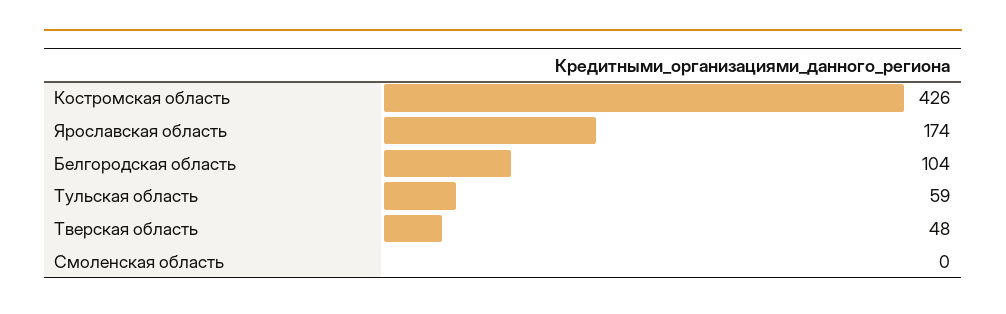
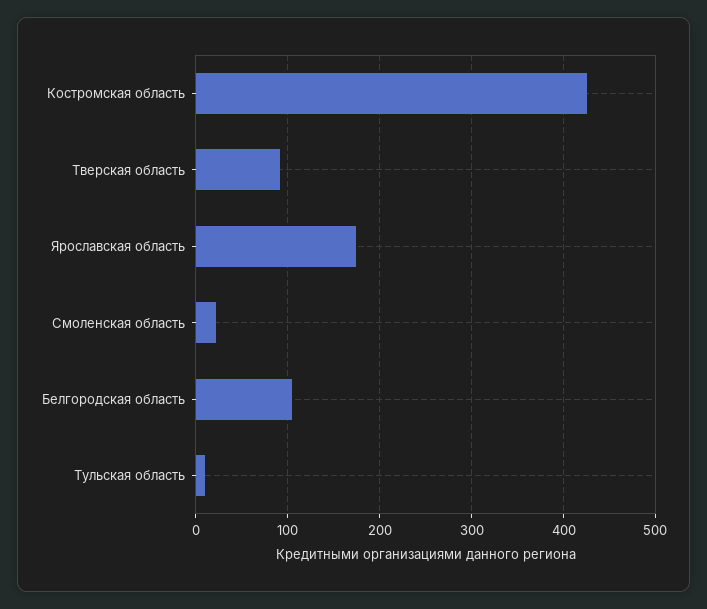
Тульская область: 59 -> 10
Тверская область: 48 -> 90
Смоленская область: 0 -> 20

